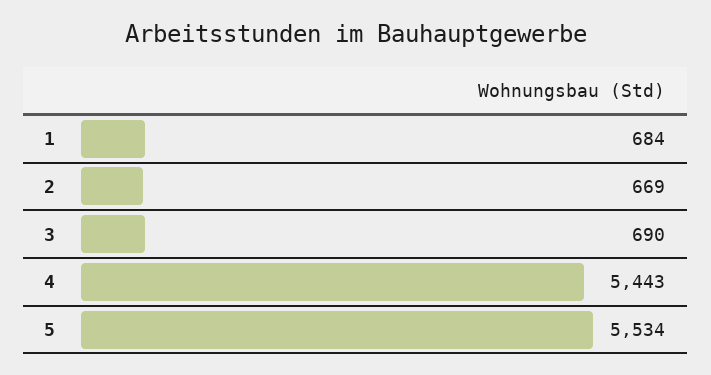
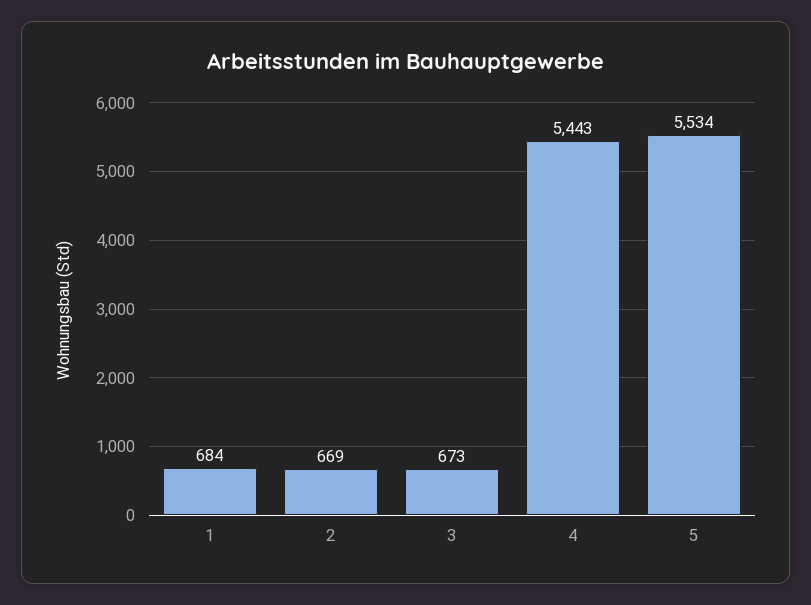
3: 690 -> 673

